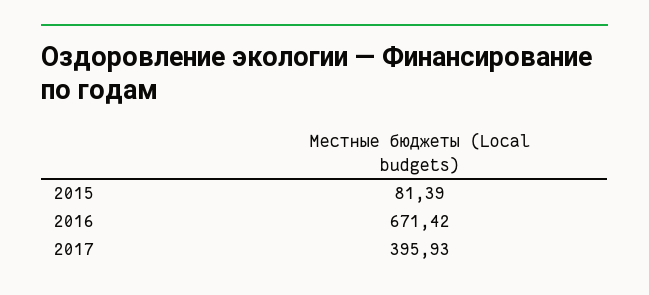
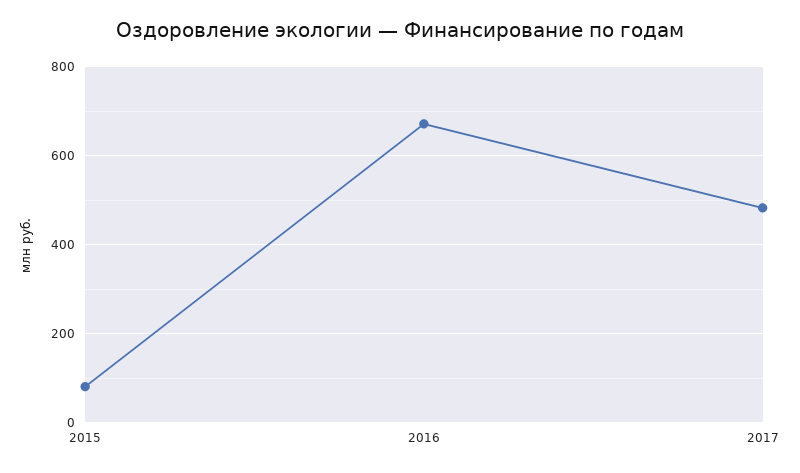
2017: 395.93 -> 480

